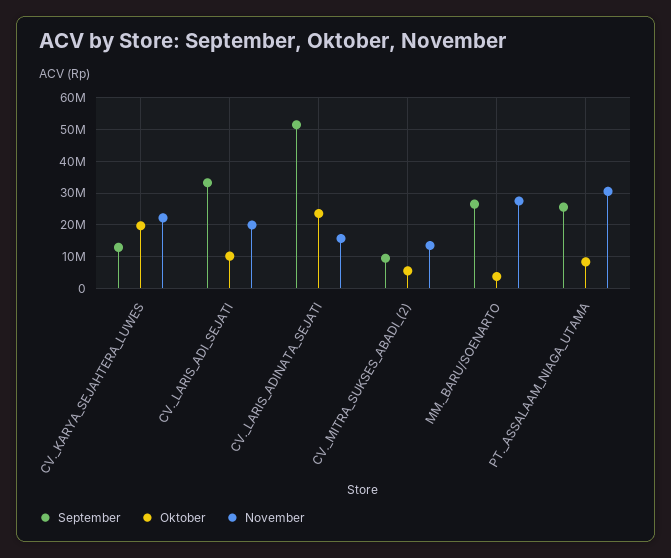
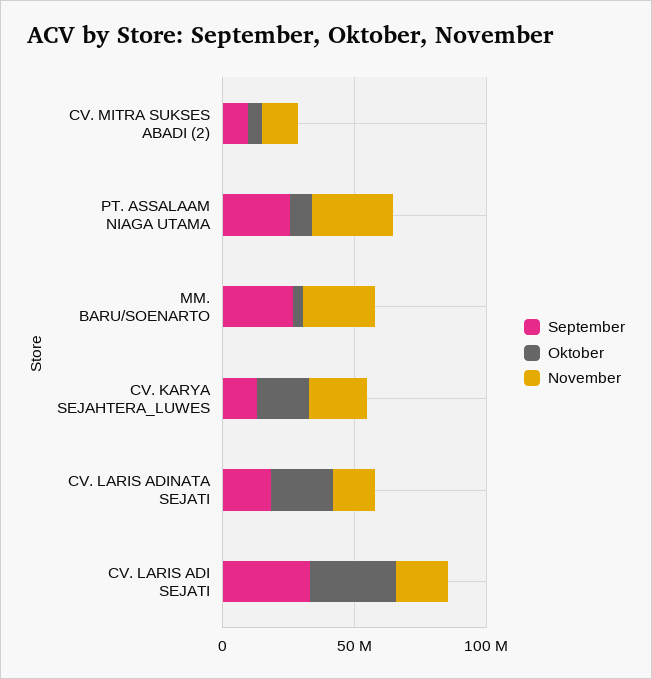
Oktober, CV._LARIS_ADI_SEJATI: 10000000 -> 30000000
September, CV._LARIS_ADINATA_SEJATI: 52000000 -> 20000000

